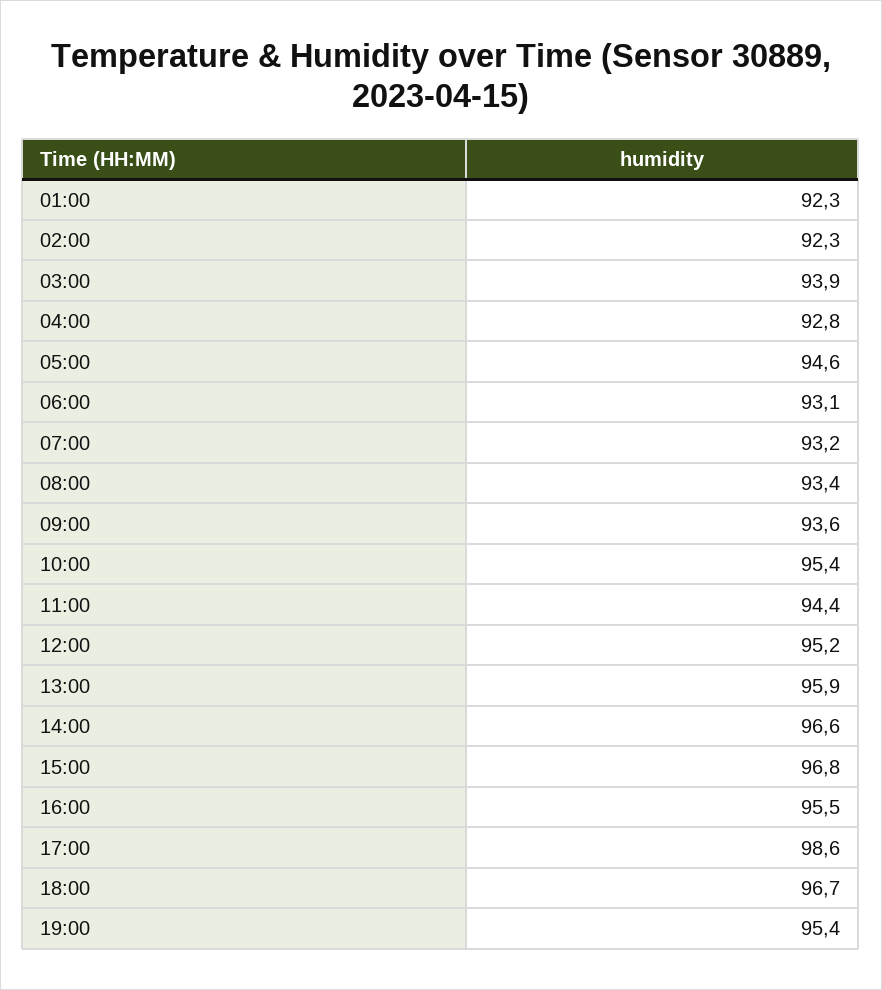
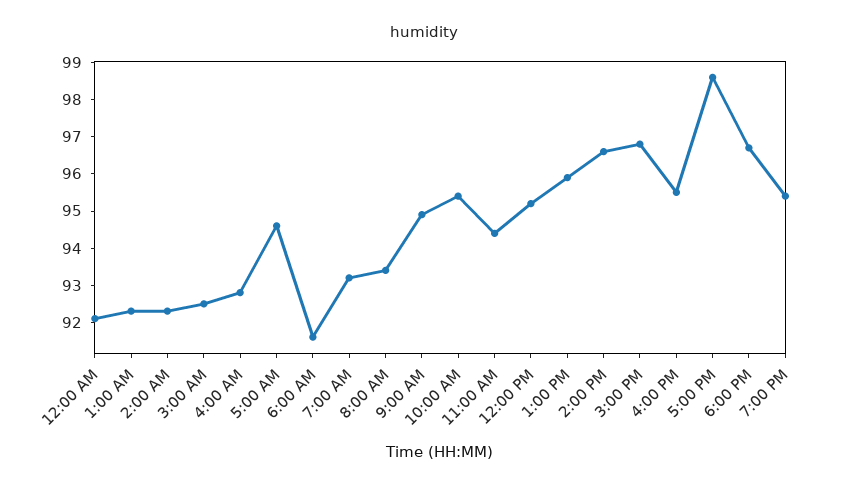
03:00: 93.9 -> 92.5
06:00: 93.1 -> 91.5
09:00: 93.6 -> 95
12:00 AM: none -> 92

